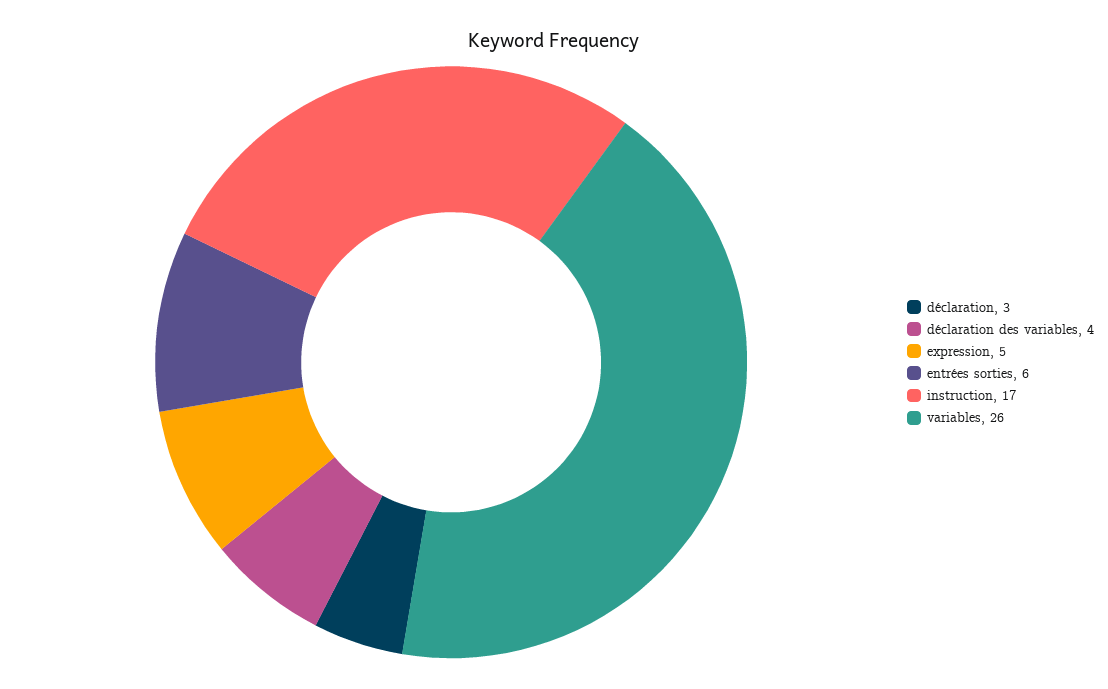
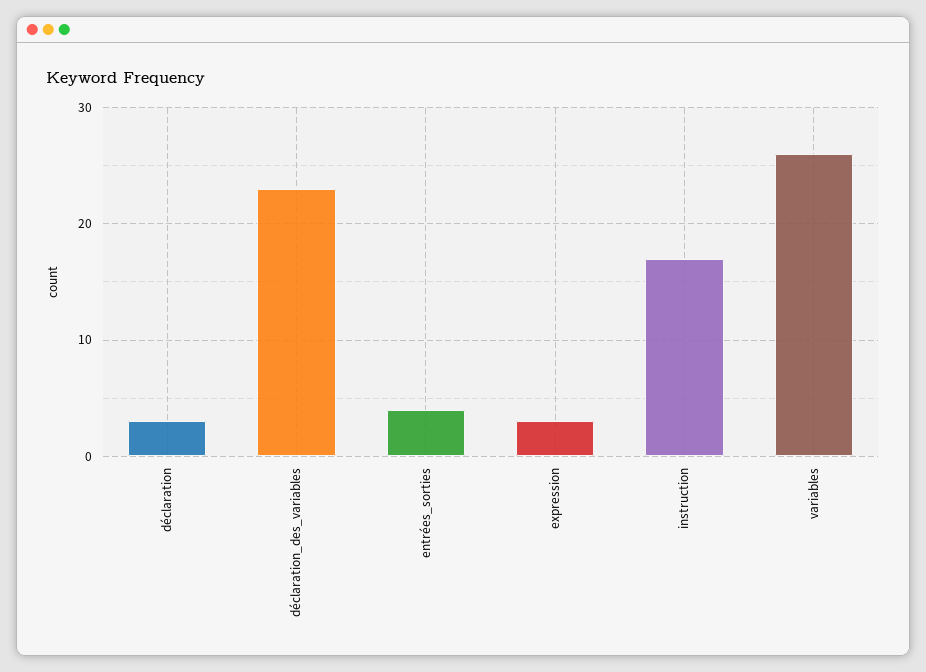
déclaration des variables: 4 -> 23
expression: 5 -> 3
entrées sorties: 6 -> 4

